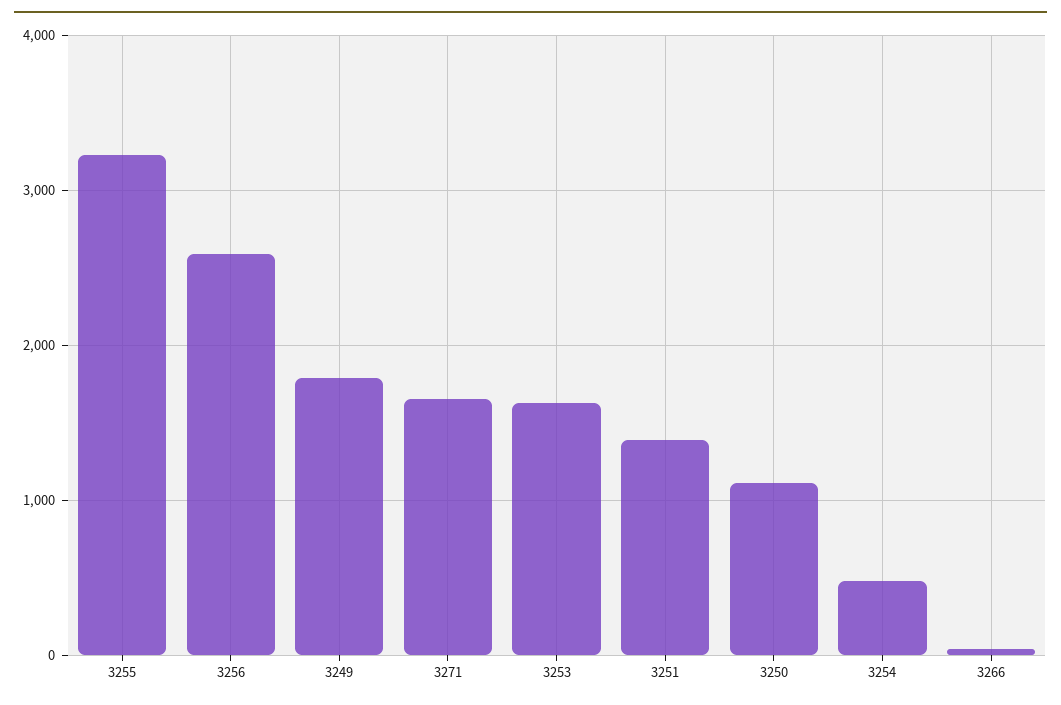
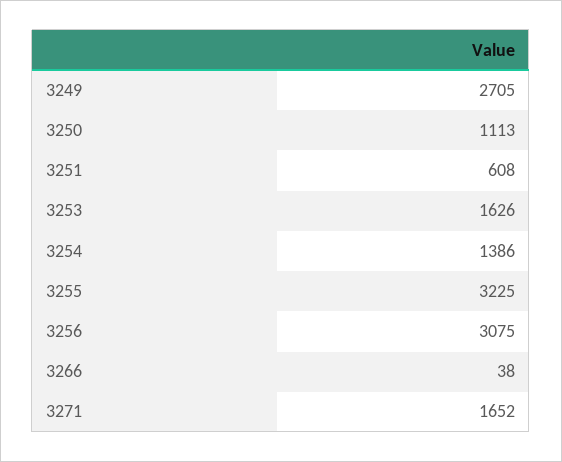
3256: 2600 -> 3075
3249: 1800 -> 2705
3251: 1400 -> 608
3254: 500 -> 1386

